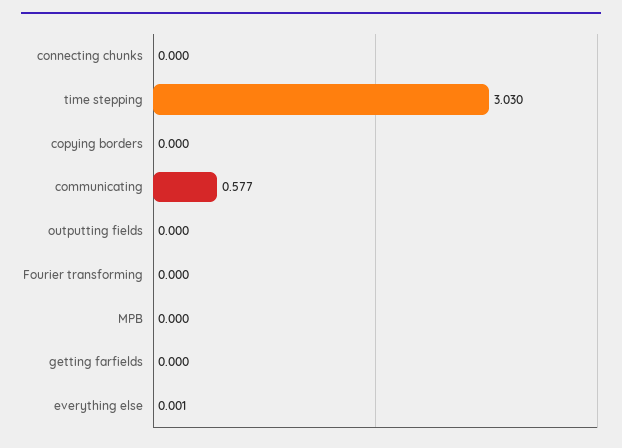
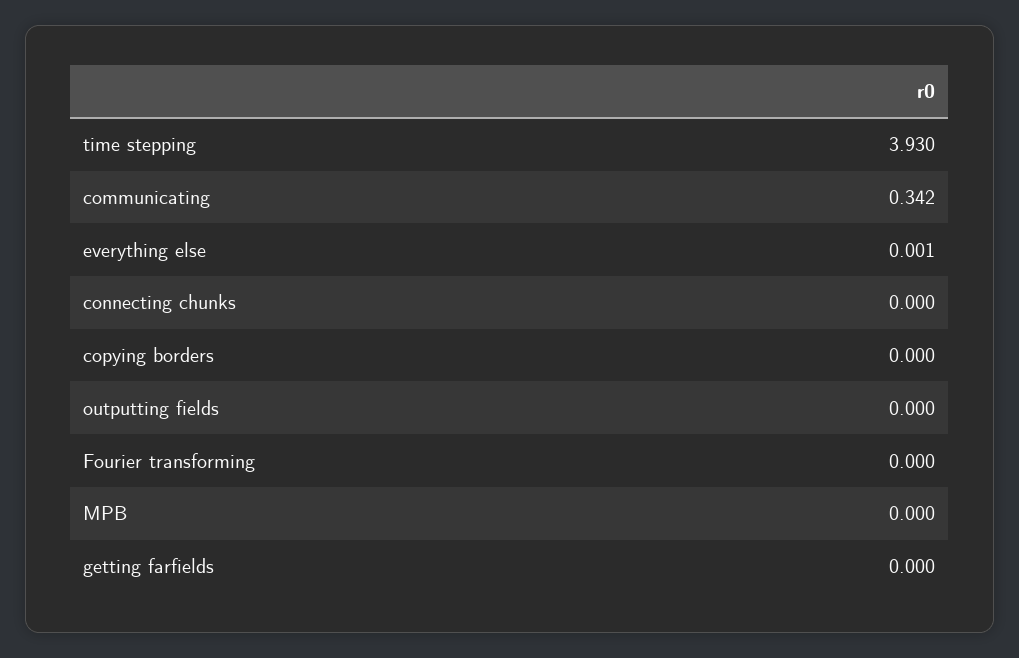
time stepping: 3.03 -> 3.93
communicating: 0.577 -> 0.342

